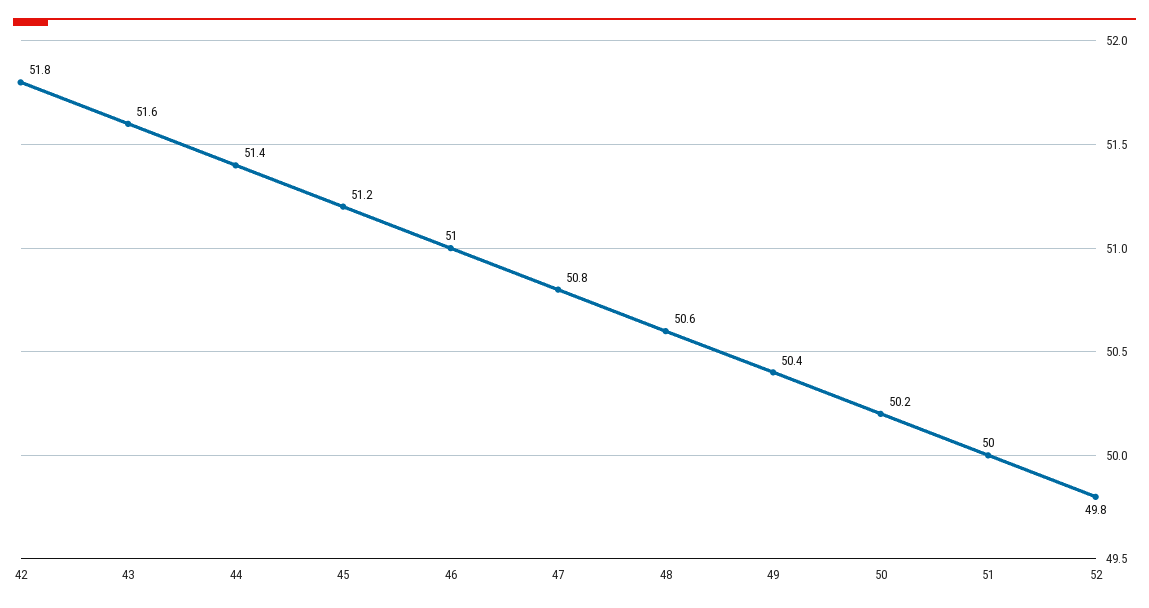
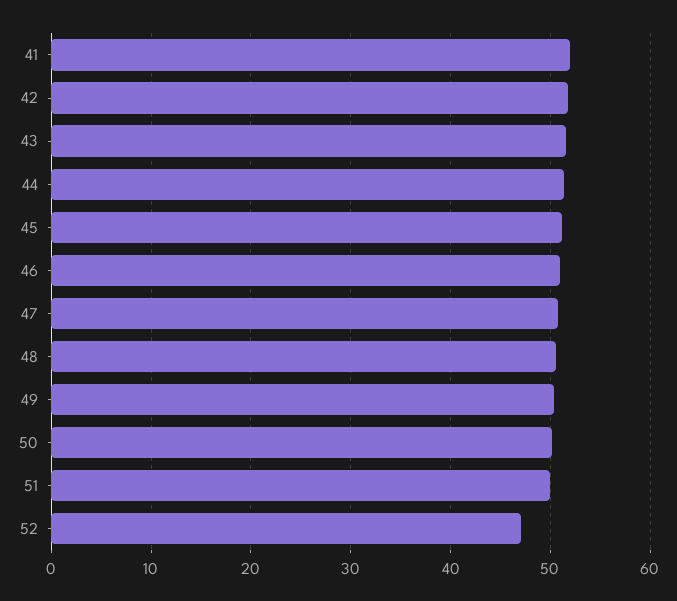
52: 49.8 -> 47
41: none -> 52

